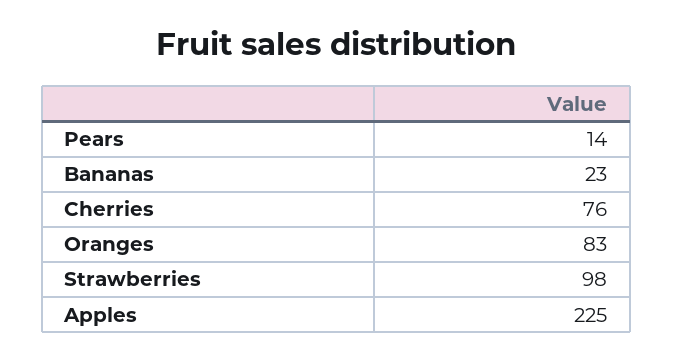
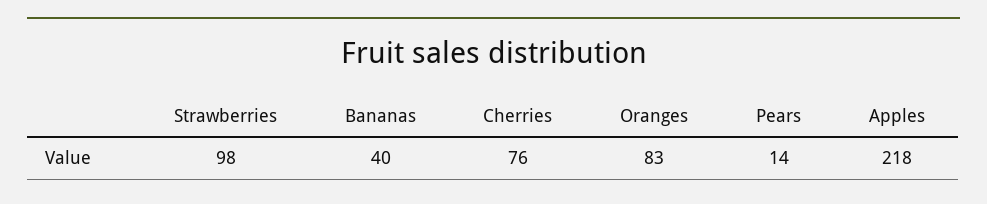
Bananas: 23 -> 40
Apples: 225 -> 218

